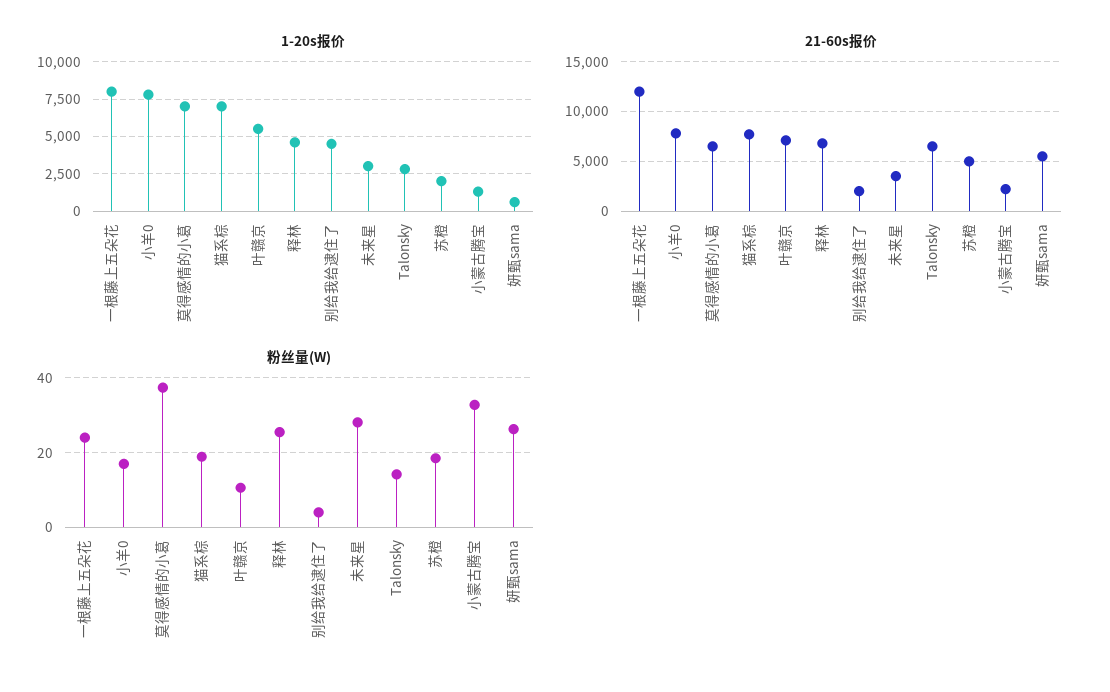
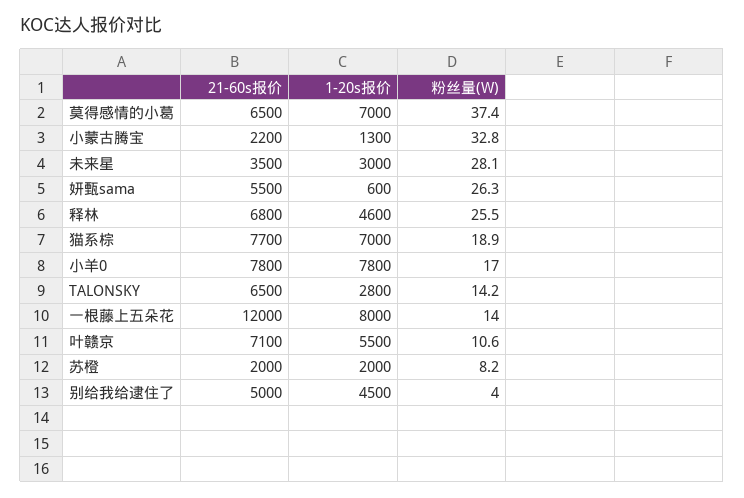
21-60s报价, 别给我给逮住了: 2000 -> 5000
21-60s报价, 苏橙: 5000 -> 2000
粉丝量(W), 一根藤上五朵花: 24 -> 14
粉丝量(W), 苏橙: 18 -> 8.2

